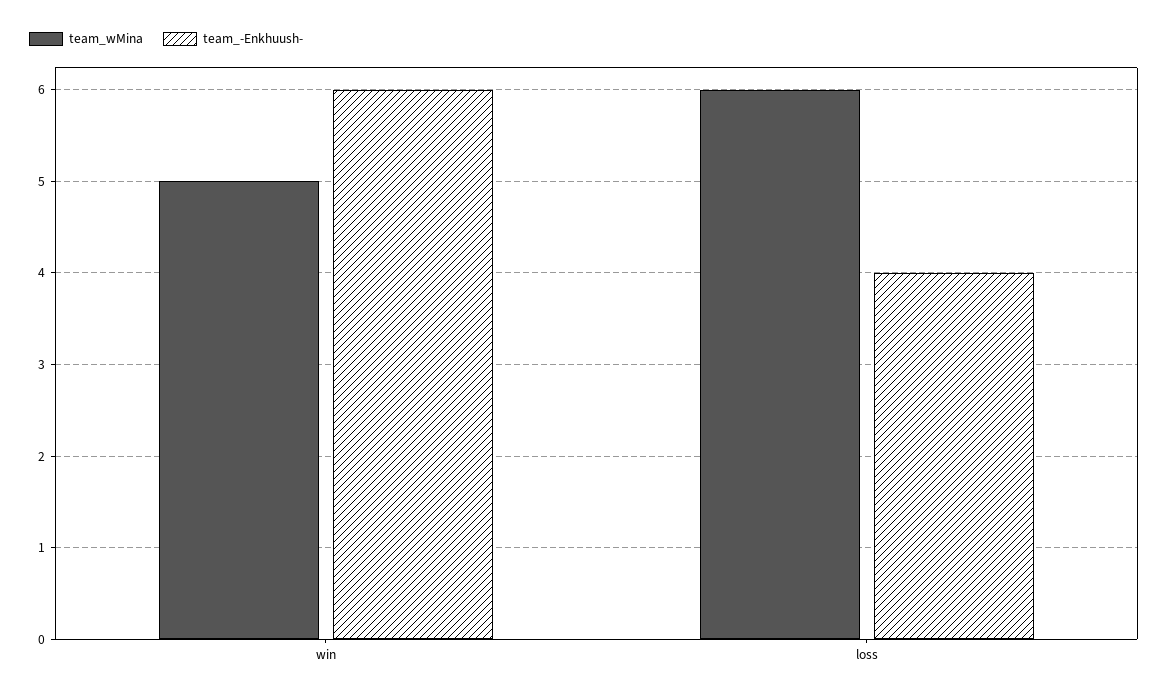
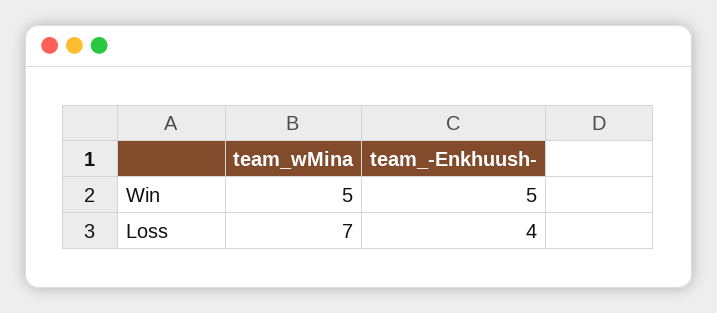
team_-Enkhuush-, win: 6 -> 5
team_wMina, loss: 6 -> 7

